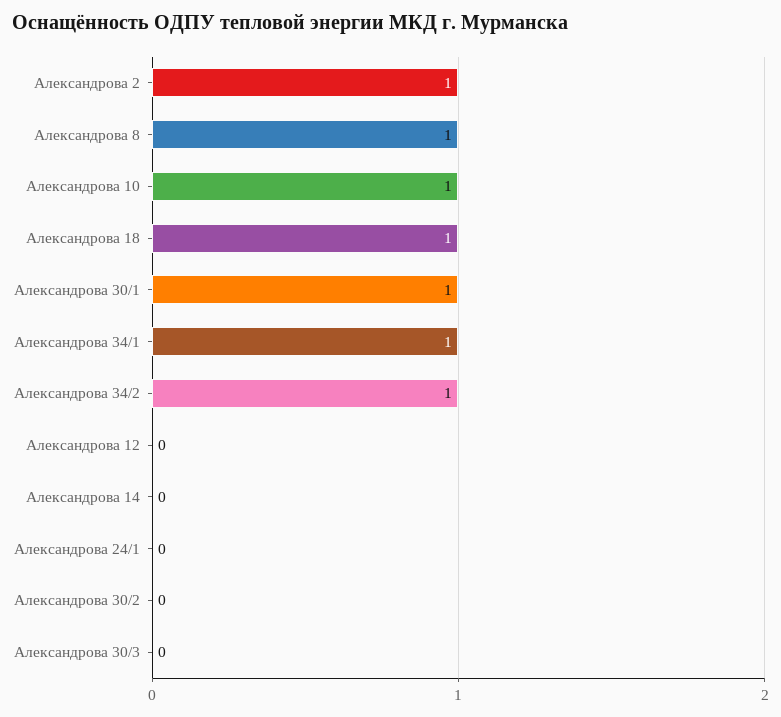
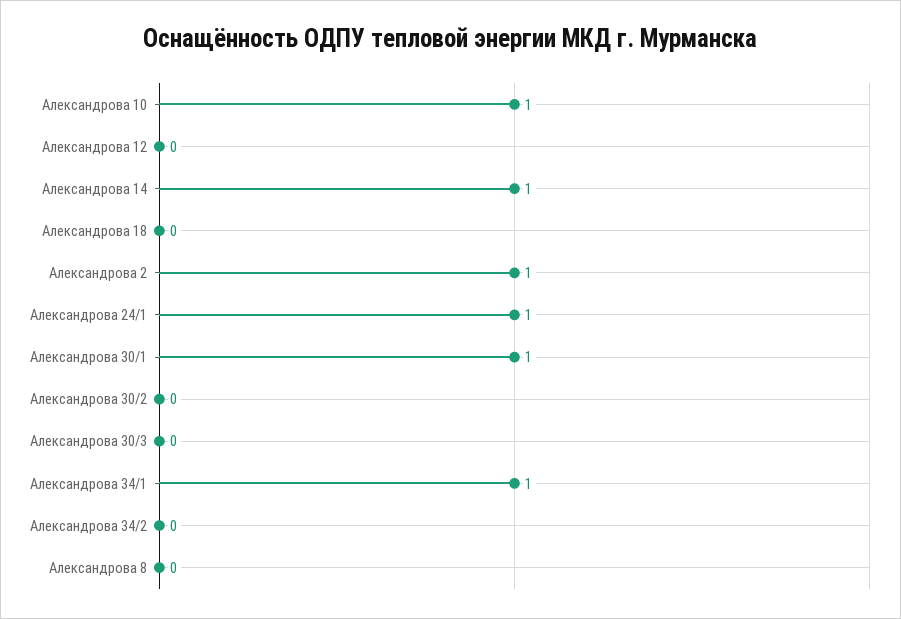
Александрова 8: 1 -> 0
Александрова 18: 1 -> 0
Александрова 34/2: 1 -> 0
Александрова 14: 0 -> 1
Александрова 24/1: 0 -> 1

